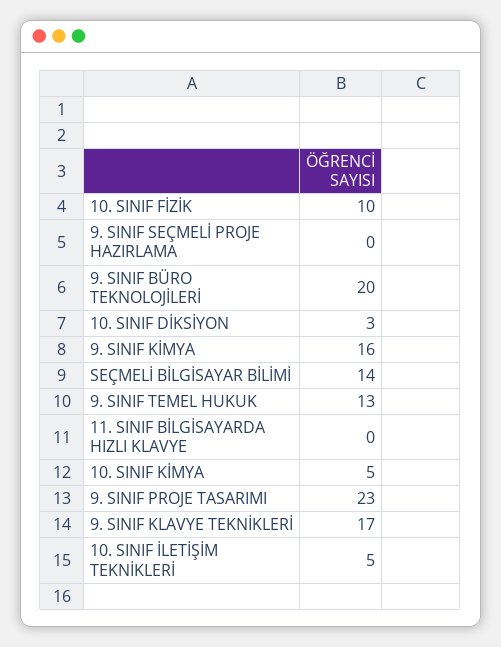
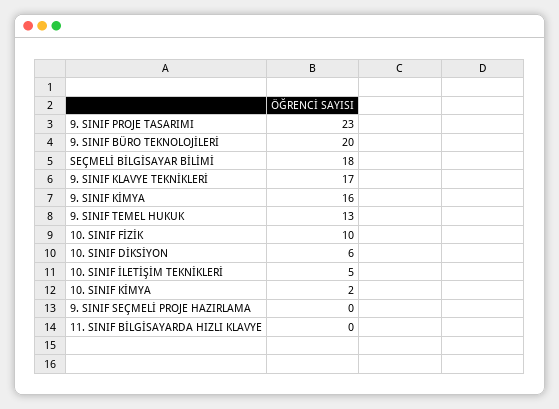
10. SINIF DİKSİYON: 3 -> 6
SEÇMELİ BİLGİSAYAR BİLİMİ: 14 -> 18
10. SINIF KİMYA: 5 -> 2

